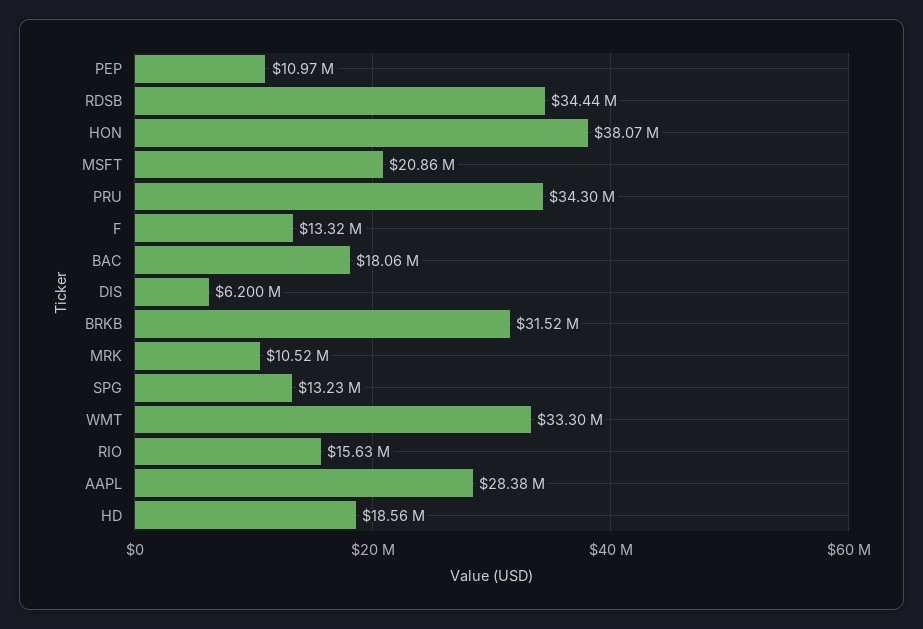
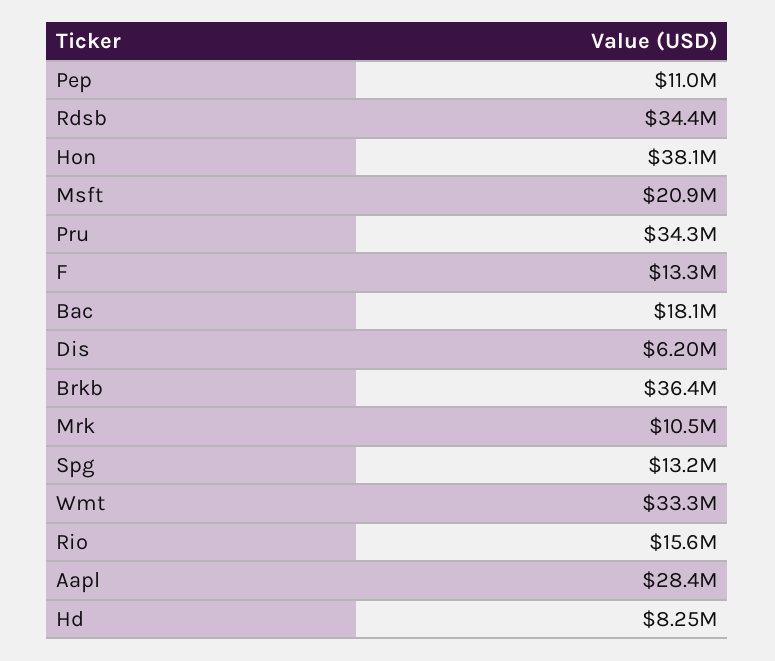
BRKB: 31520000 -> 36400000
HD: 18560000 -> 8250000

